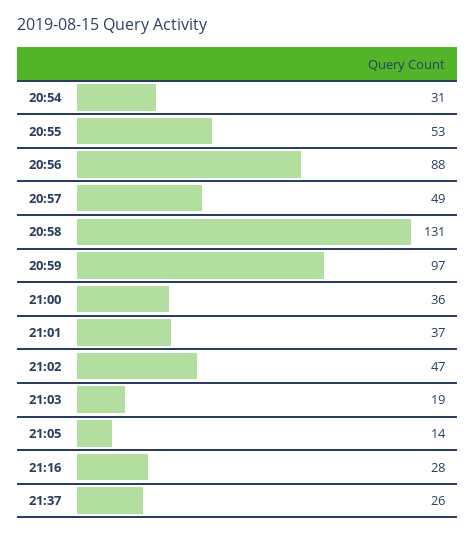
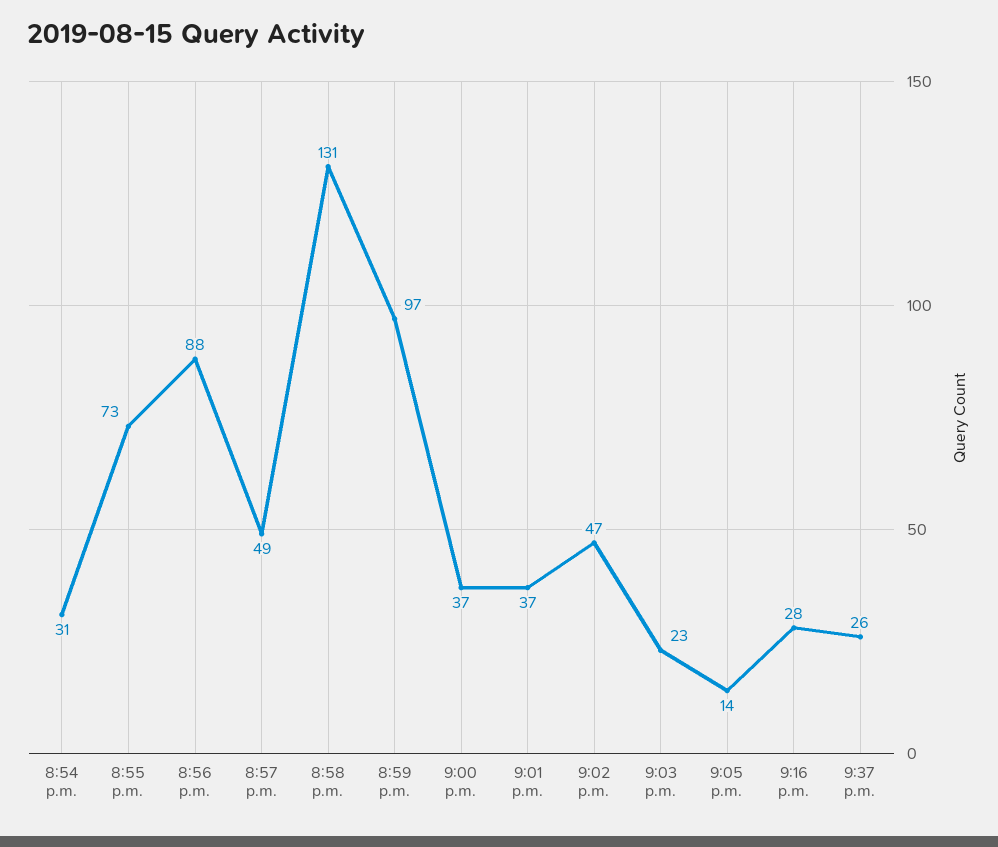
20:55: 53 -> 73
21:00: 36 -> 37
21:03: 19 -> 23

